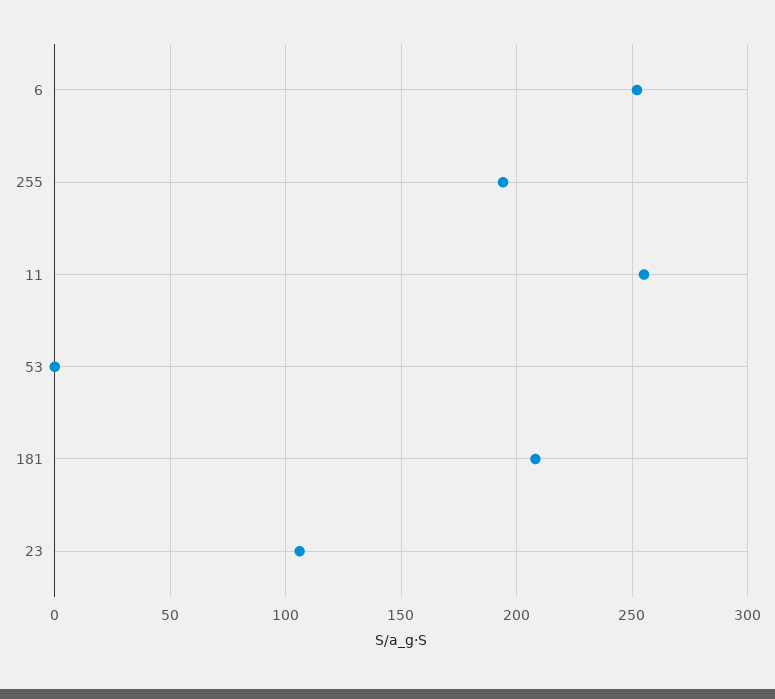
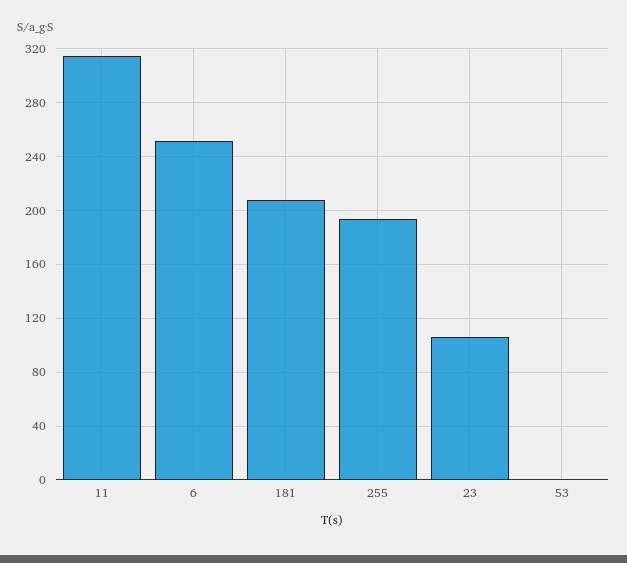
11: 255 -> 315

